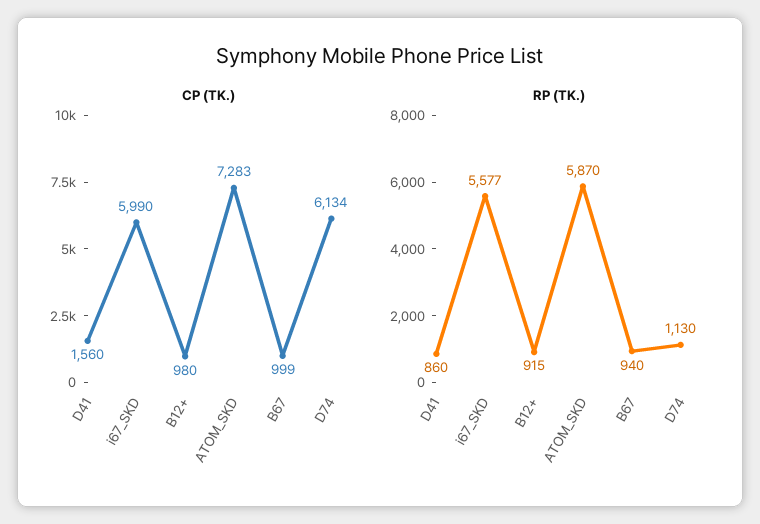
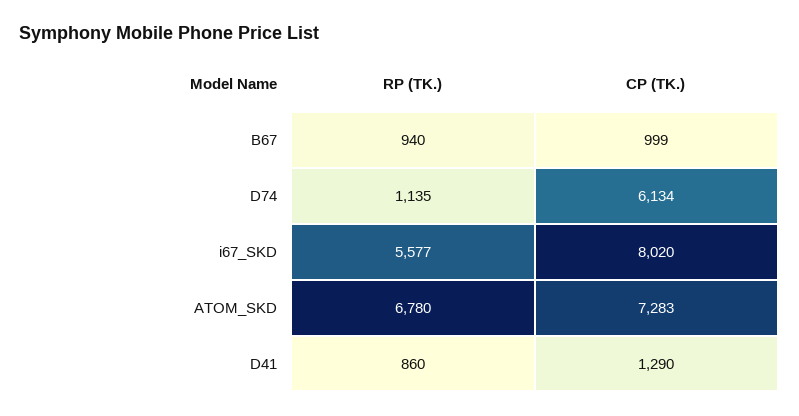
CP (TK.), D41: 1560 -> 1290
CP (TK.), i67_SKD: 5990 -> 8020
CP (TK.), B12+: 980 -> none
RP (TK.), B12+: 915 -> none
RP (TK.), ATOM_SKD: 5870 -> 6780
RP (TK.), D74: 1130 -> 1135

